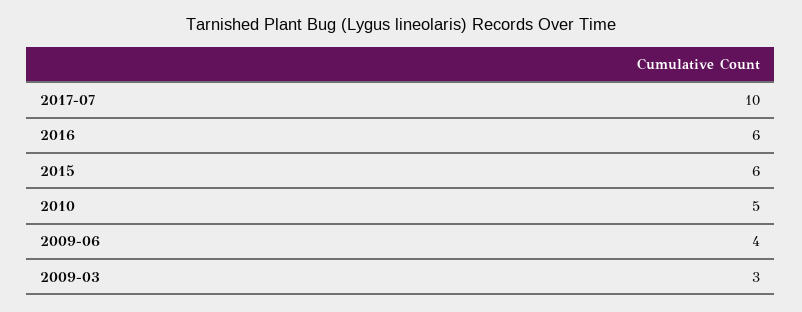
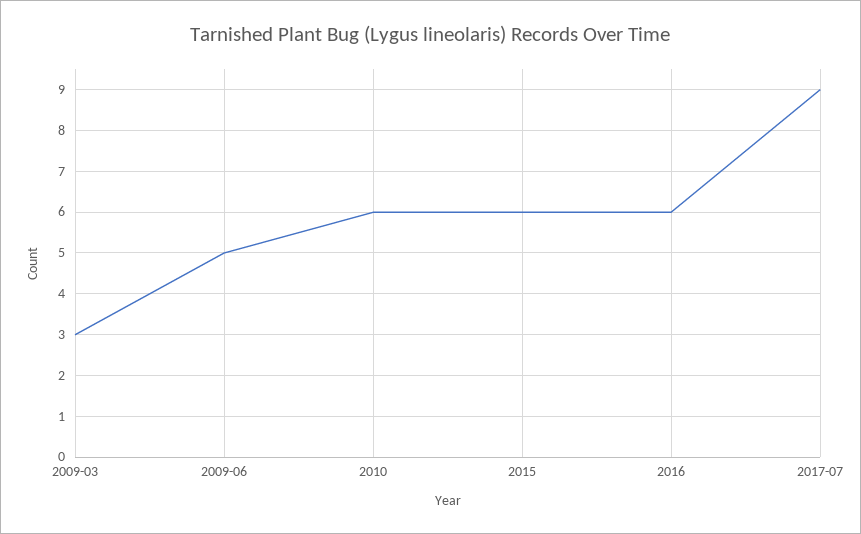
2017-07: 10 -> 9
2010: 5 -> 6
2009-06: 4 -> 5

